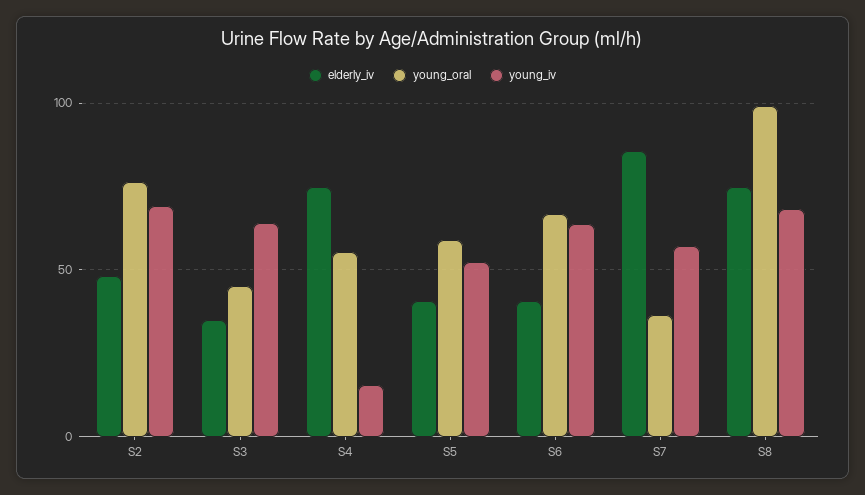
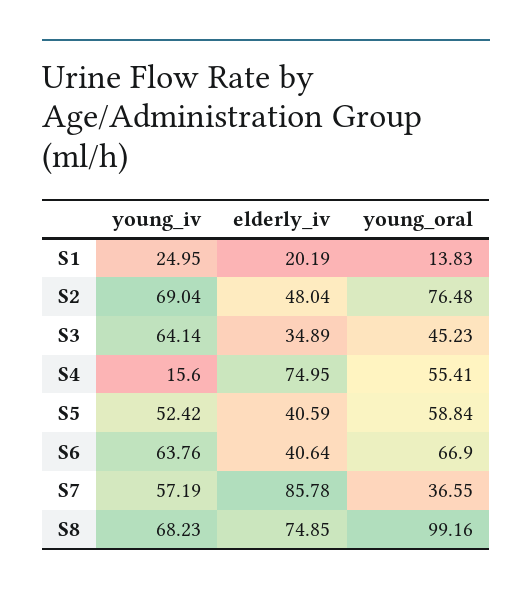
young_iv, S1: none -> 24.95
elderly_iv, S1: none -> 20.19
young_oral, S1: none -> 13.83

